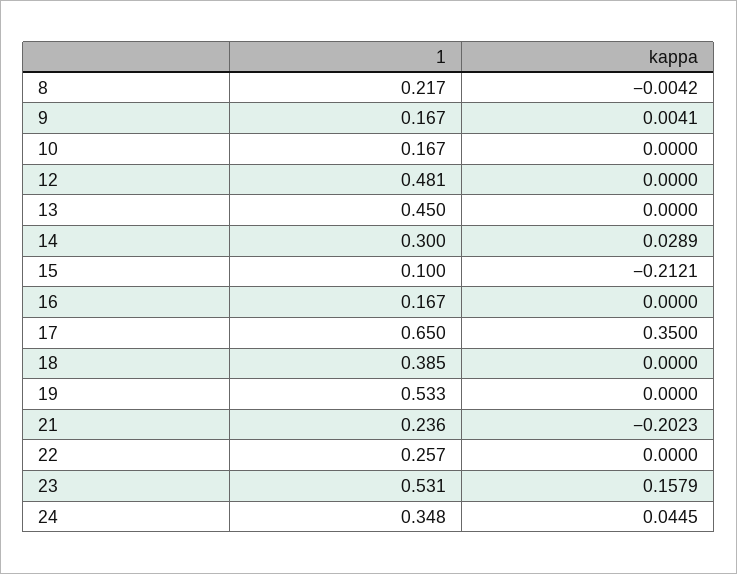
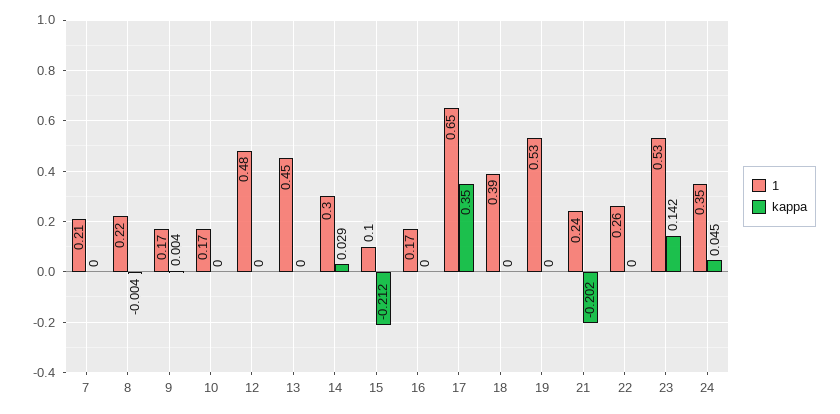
kappa, 23: 0.1579 -> 0.142
1, 7: none -> 0.21
kappa, 7: none -> 0

